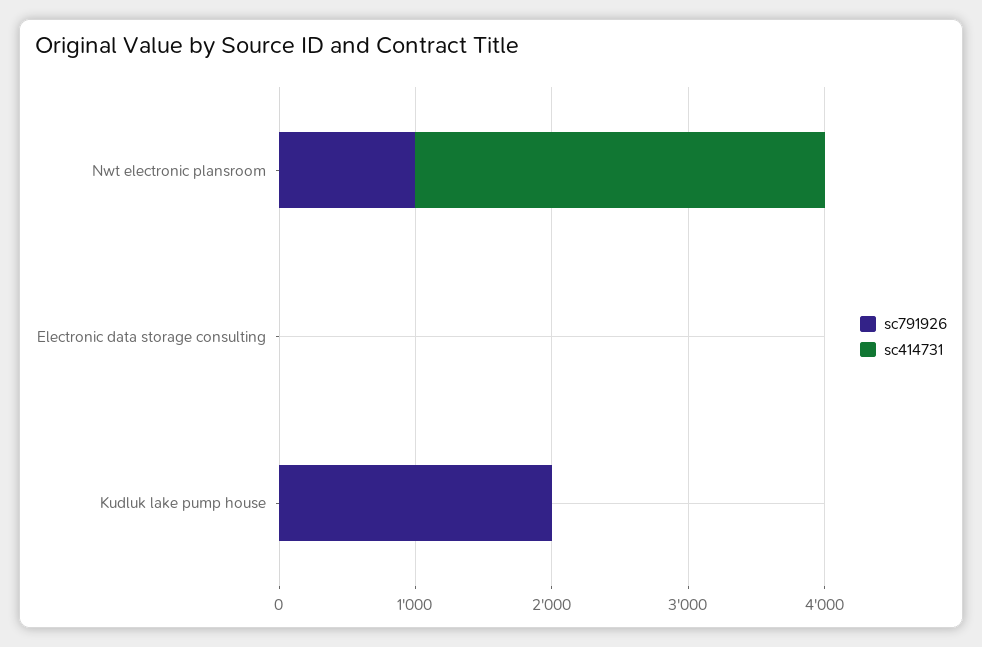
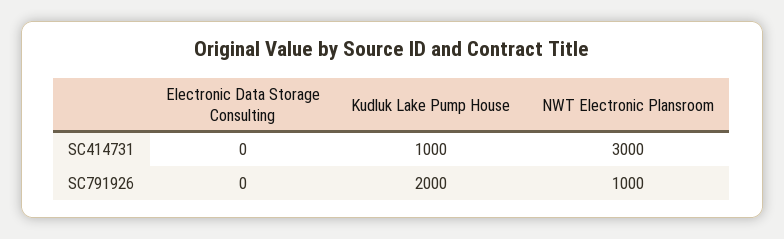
sc414731, Kudluk lake pump house: 0 -> 1000

